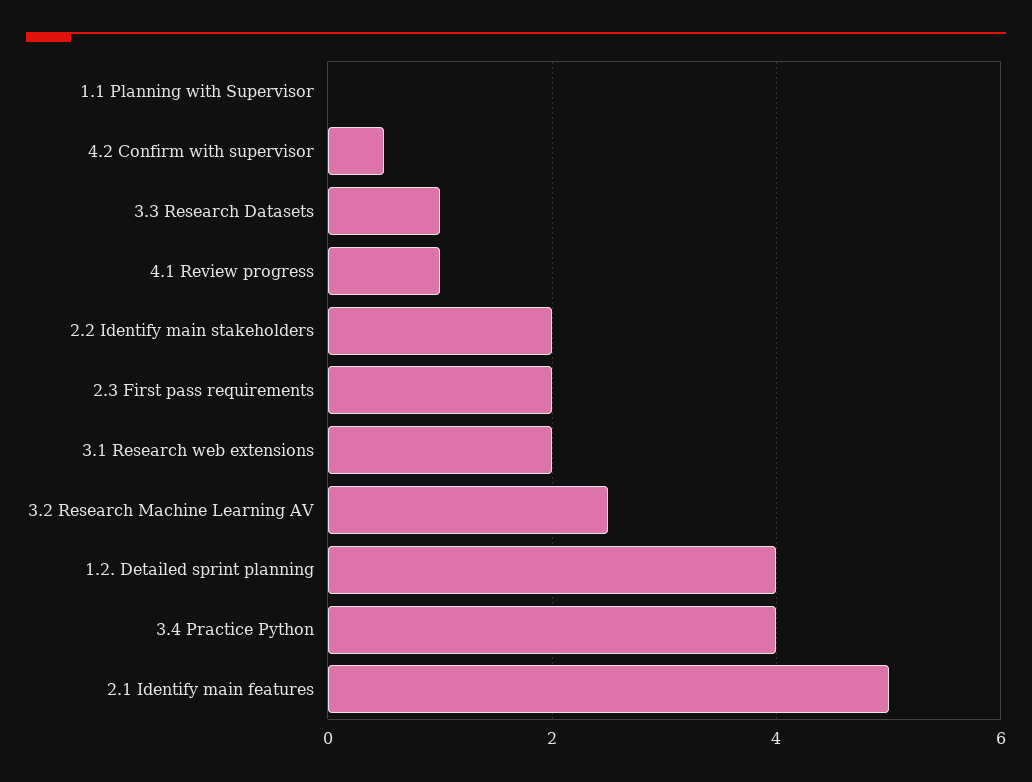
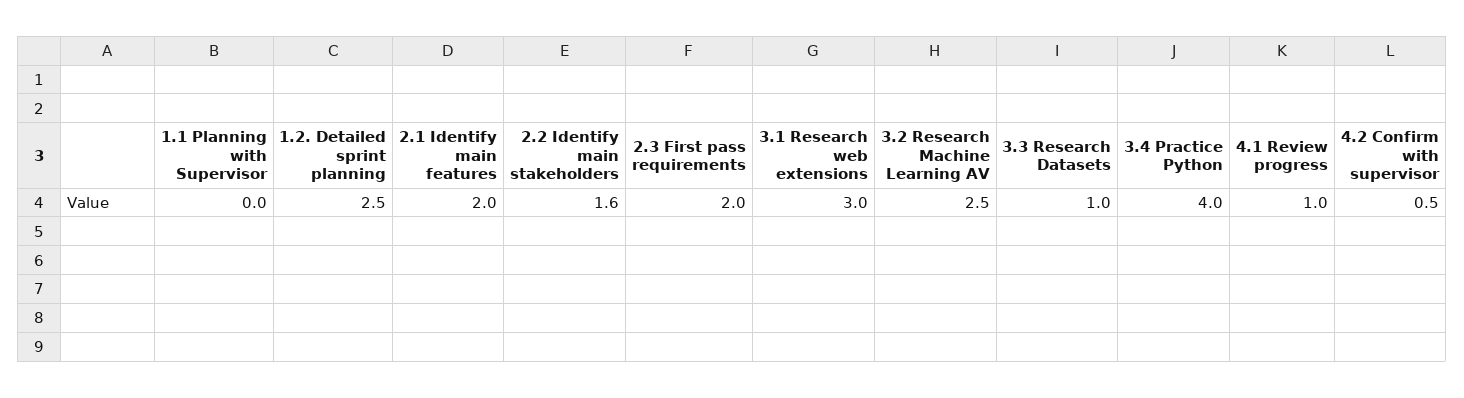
2.2 Identify main stakeholders: 2 -> 1.6
3.1 Research web extensions: 2 -> 3
1.2. Detailed sprint planning: 4 -> 2.5
2.1 Identify main features: 5 -> 2

